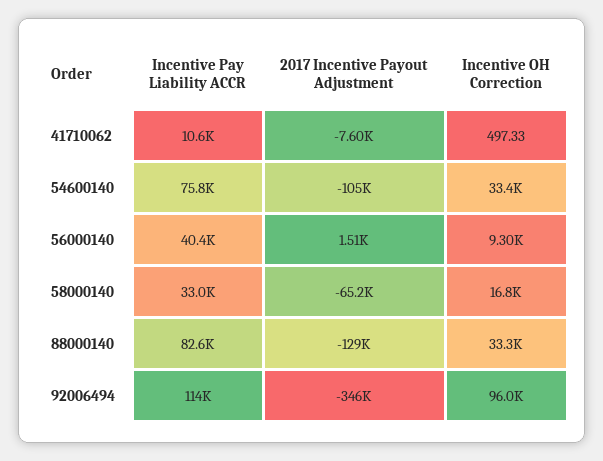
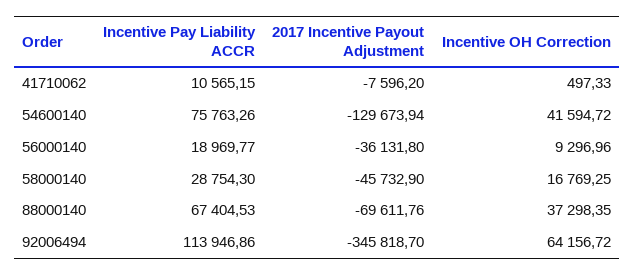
2017 Incentive Payout Adjustment, 54600140: -105000 -> -129673.94
Incentive OH Correction, 54600140: 33400 -> 41594.72
Incentive Pay Liability ACCR, 56000140: 40400 -> 18969.77
2017 Incentive Payout Adjustment, 56000140: 1510 -> -36131.8
Incentive Pay Liability ACCR, 58000140: 33000 -> 28754.3
2017 Incentive Payout Adjustment, 58000140: -65200 -> -45732.9
Incentive Pay Liability ACCR, 88000140: 82600 -> 67404.53
2017 Incentive Payout Adjustment, 88000140: -129000 -> -69611.76
Incentive OH Correction, 88000140: 33300 -> 37298.35
Incentive OH Correction, 92006494: 96000 -> 64156.72

